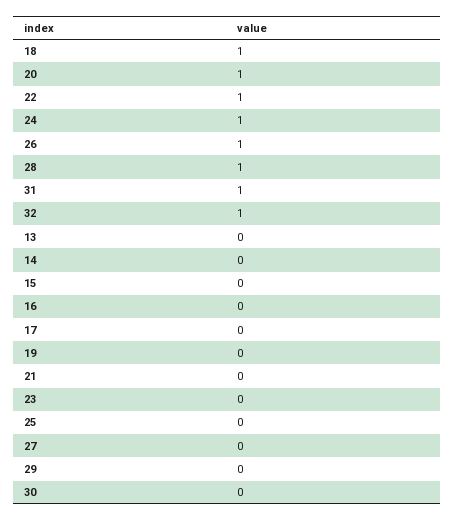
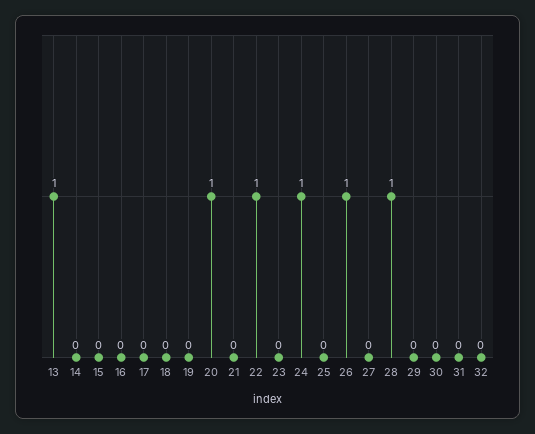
18: 1 -> 0
31: 1 -> 0
32: 1 -> 0
13: 0 -> 1

